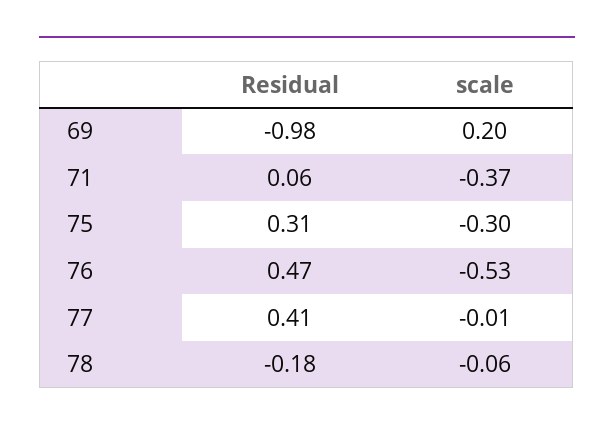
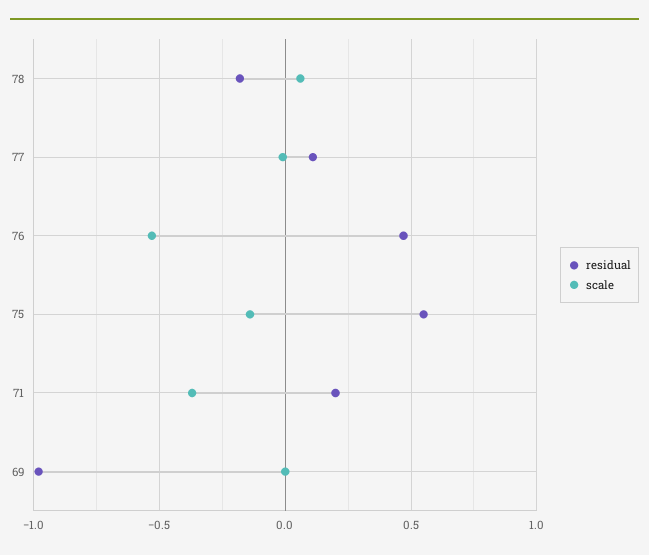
scale, 69: 0.2 -> 0
Residual, 71: 0.06 -> 0.2
Residual, 75: 0.31 -> 0.55
scale, 75: -0.3 -> -0.15
Residual, 77: 0.41 -> 0.1
scale, 78: -0.06 -> 0.05

